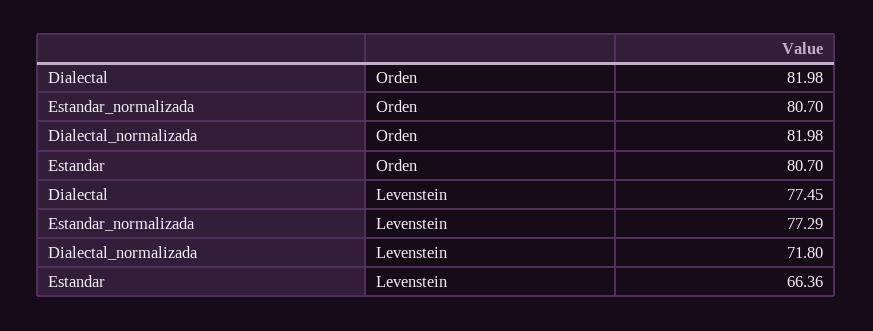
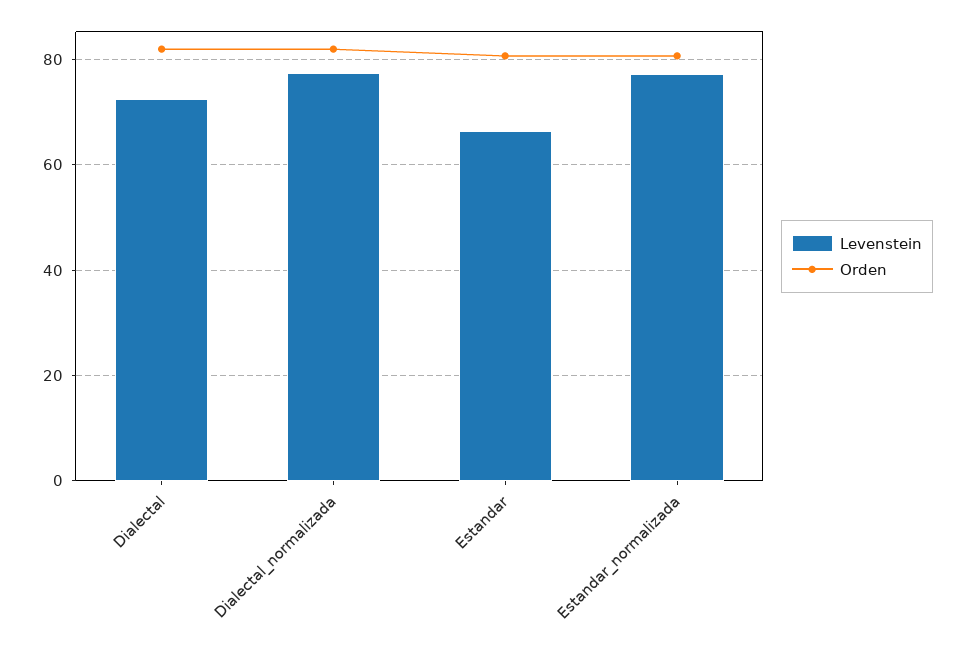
Levenstein, Dialectal: 77.45 -> 72
Levenstein, Dialectal_normalizada: 71.8 -> 78

